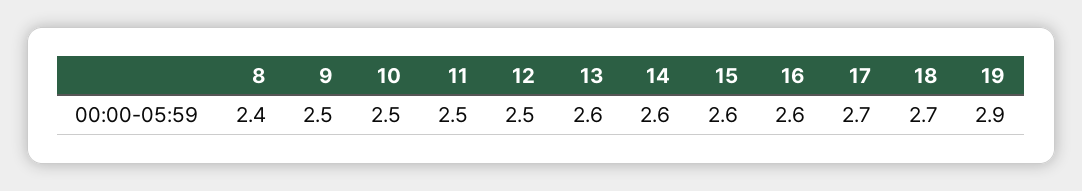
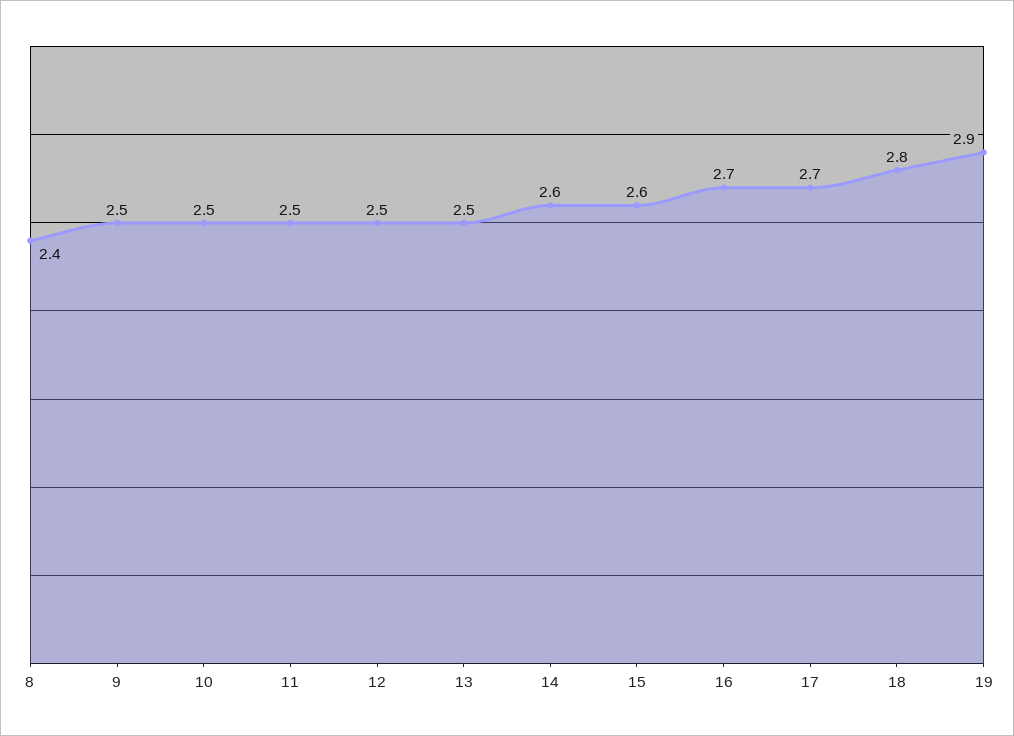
13: 2.6 -> 2.5
16: 2.6 -> 2.7
18: 2.7 -> 2.8

